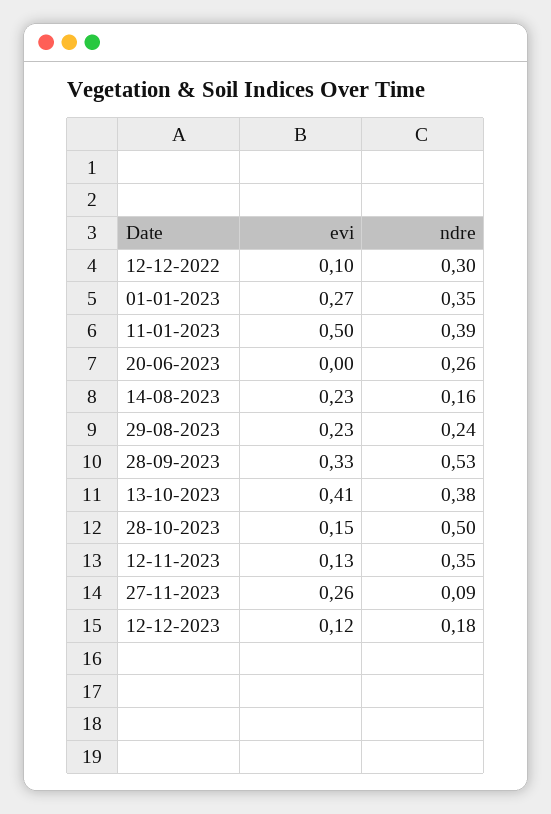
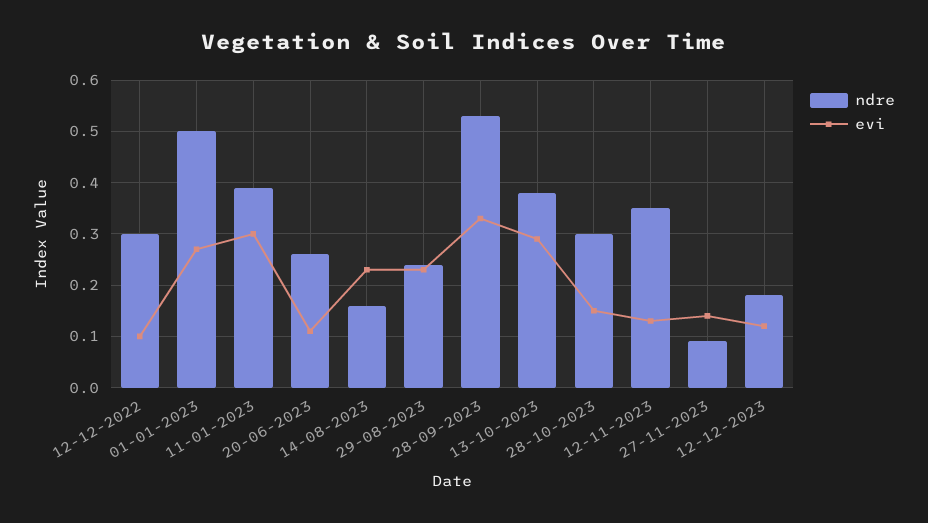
ndre, 01-01-2023: 0.35 -> 0.5
evi, 11-01-2023: 0.5 -> 0.3
evi, 20-06-2023: 0 -> 0.1
evi, 13-10-2023: 0.41 -> 0.3
ndre, 28-10-2023: 0.5 -> 0.3
evi, 27-11-2023: 0.26 -> 0.15

